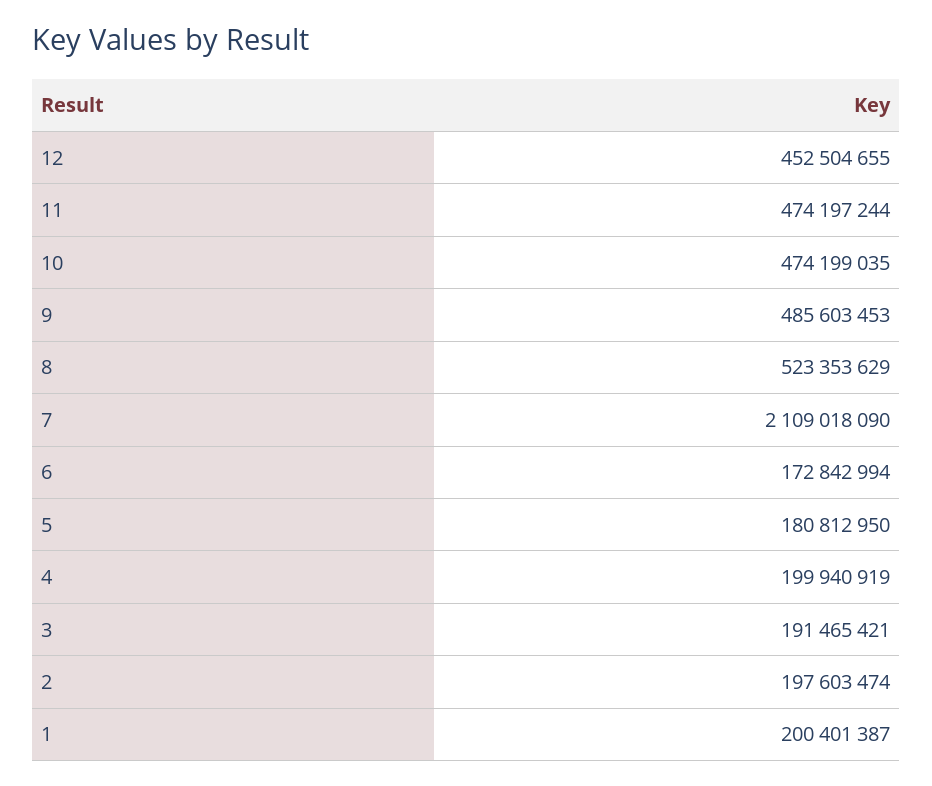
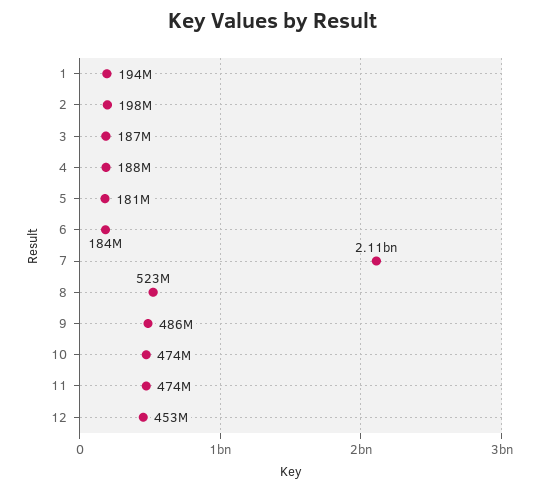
6: 172842994 -> 184000000
4: 199940919 -> 188000000
3: 191465421 -> 187000000
1: 200401387 -> 194000000

